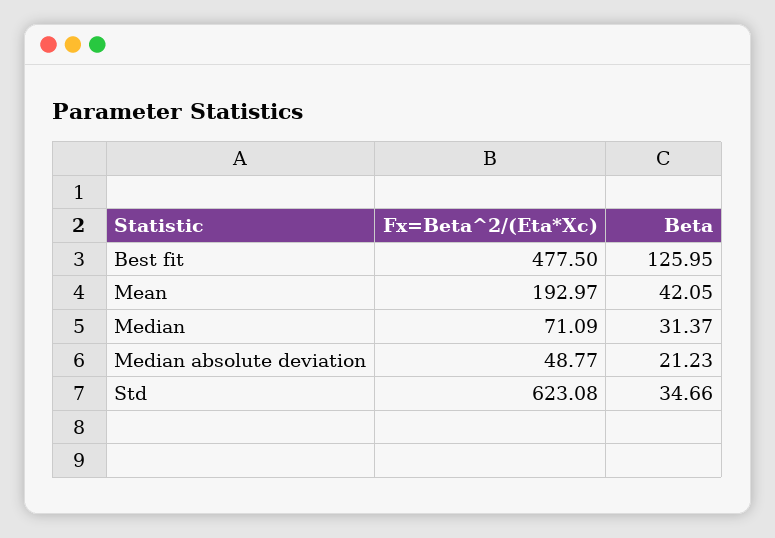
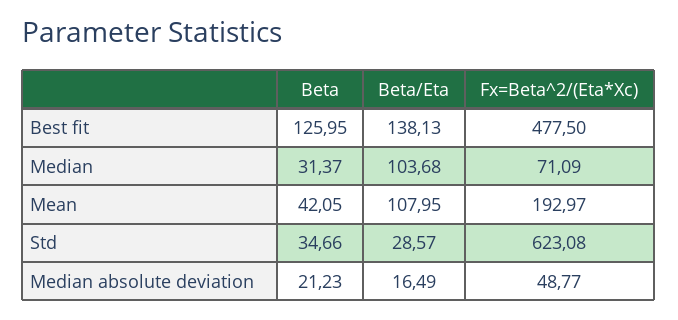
Beta/Eta, Best fit: none -> 138.13
Beta/Eta, Median: none -> 103.68
Beta/Eta, Mean: none -> 107.95
Beta/Eta, Std: none -> 28.57
Beta/Eta, Median absolute deviation: none -> 16.49

